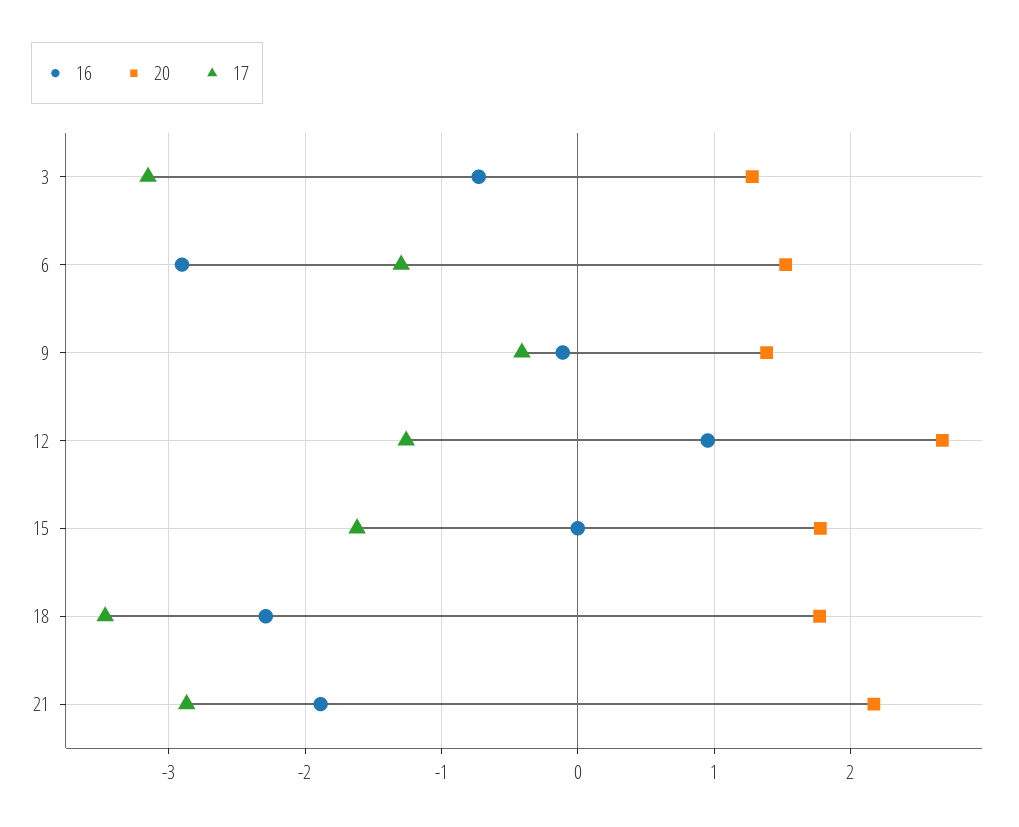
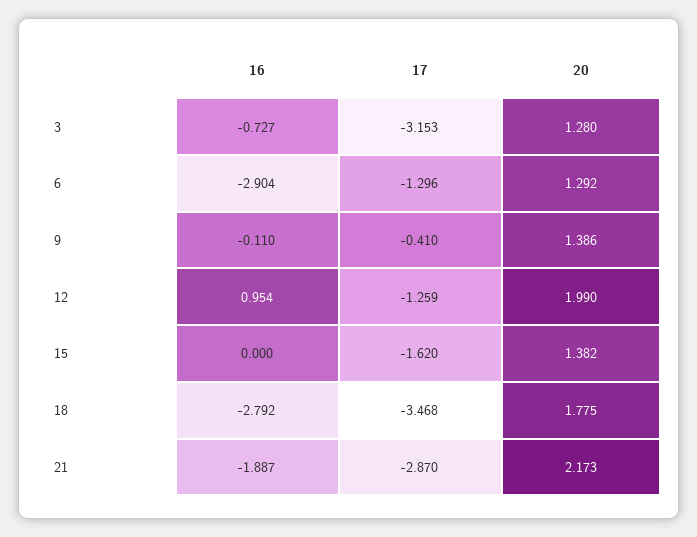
20, 6: 1.5 -> 1.292
20, 12: 2.7 -> 1.99
20, 15: 1.8 -> 1.382
16, 18: -2.3 -> -2.792

